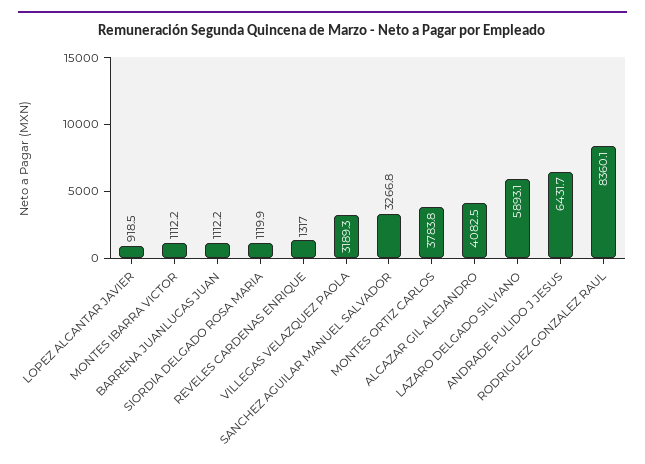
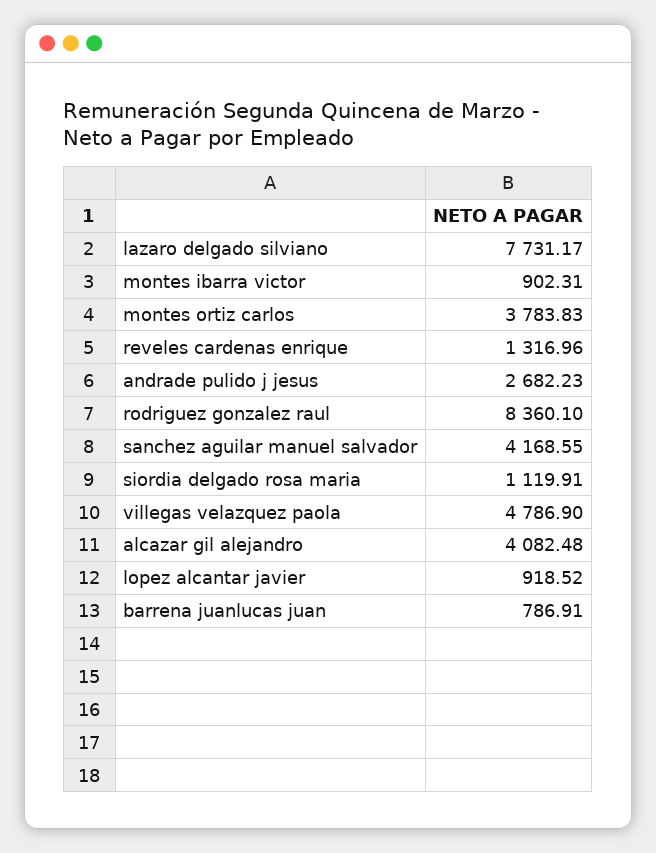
MONTES IBARRA VICTOR: 1112.2 -> 902.31
BARRENA JUANLUCAS JUAN: 1112.2 -> 786.91
VILLEGAS VELAZQUEZ PAOLA: 3189.3 -> 4786.9
SANCHEZ AGUILAR MANUEL SALVADOR: 3266.8 -> 4168.55
LAZARO DELGADO SILVIANO: 5893.1 -> 7731.17
ANDRADE PULIDO J JESUS: 6431.7 -> 2682.23

